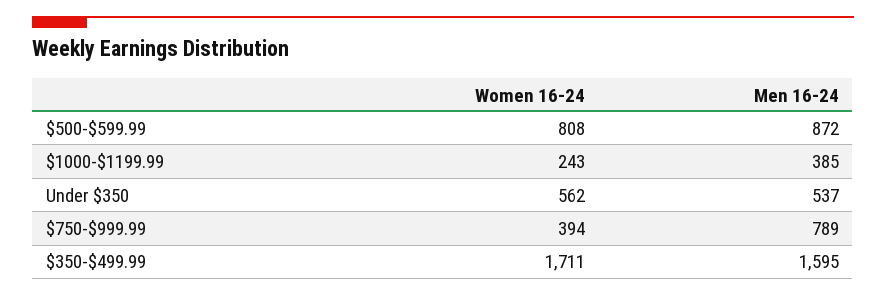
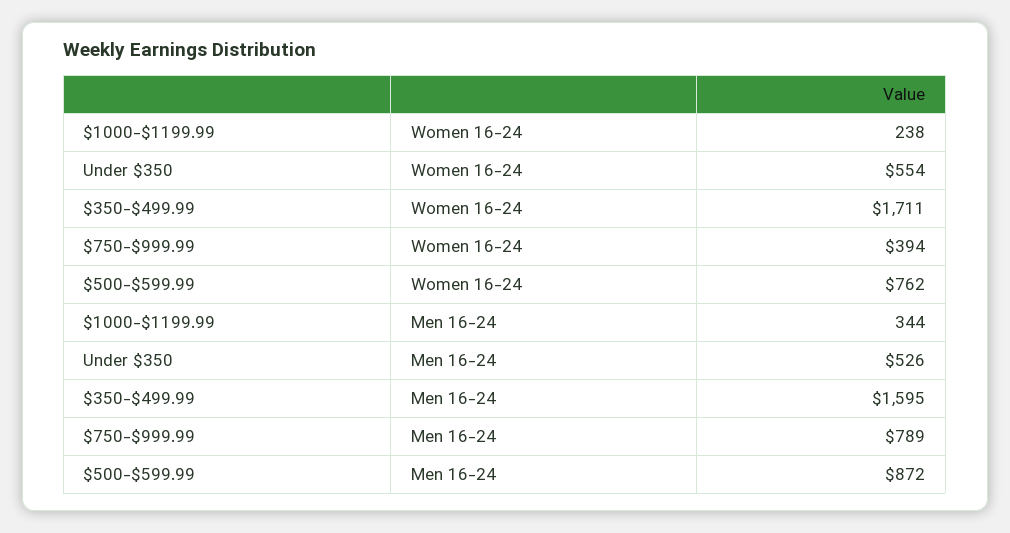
Women 16-24, $500-$599.99: 808 -> 762
Women 16-24, $1000-$1199.99: 243 -> 238
Men 16-24, $1000-$1199.99: 385 -> 344
Women 16-24, Under $350: 562 -> 554
Men 16-24, Under $350: 537 -> 526

